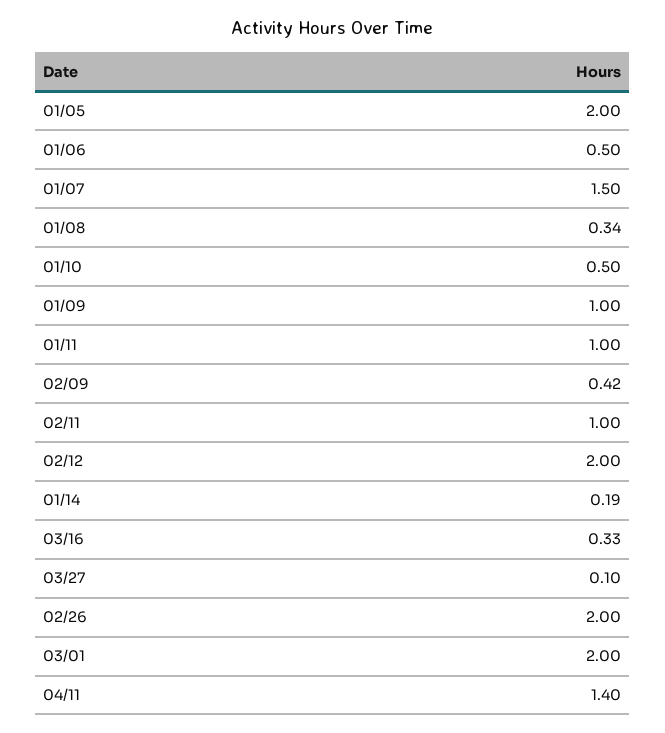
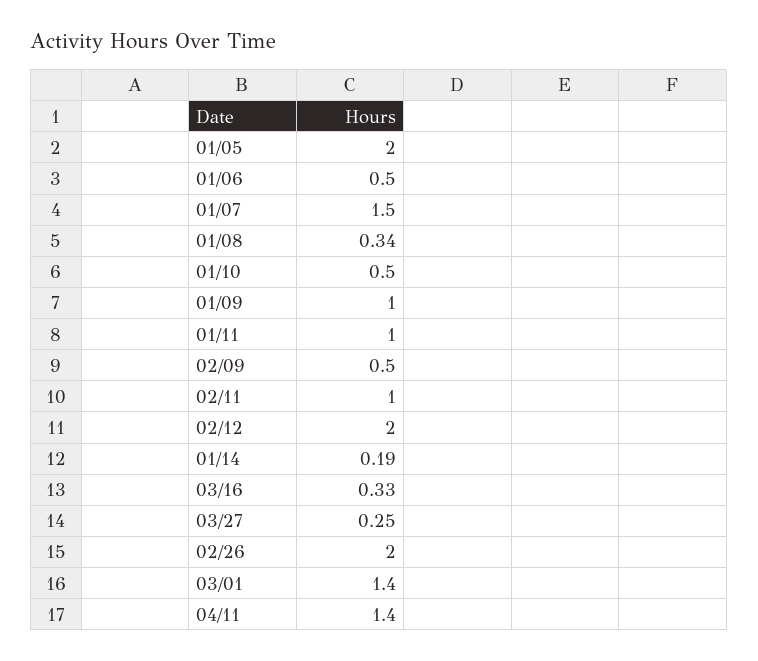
02/09: 0.42 -> 0.5
03/27: 0.1 -> 0.25
03/01: 2 -> 1.4

